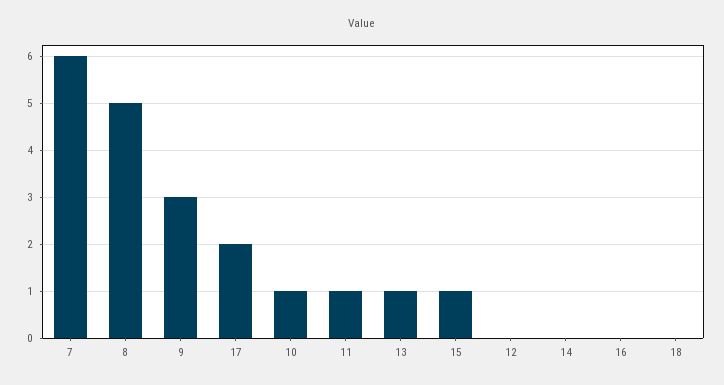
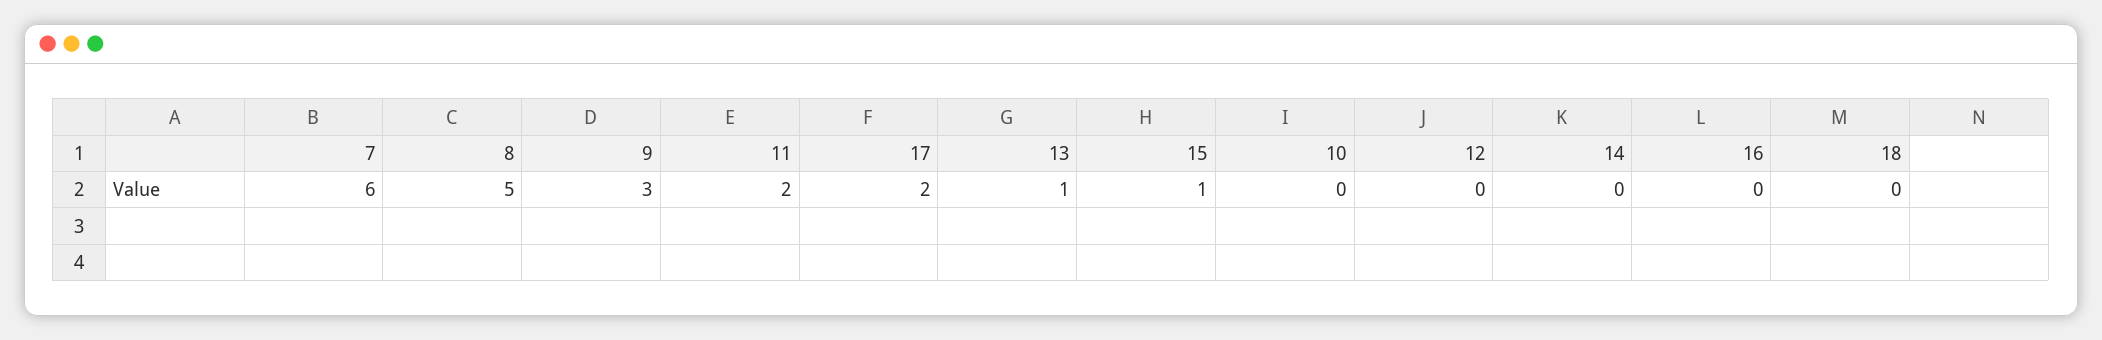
10: 1 -> 0
11: 1 -> 2

